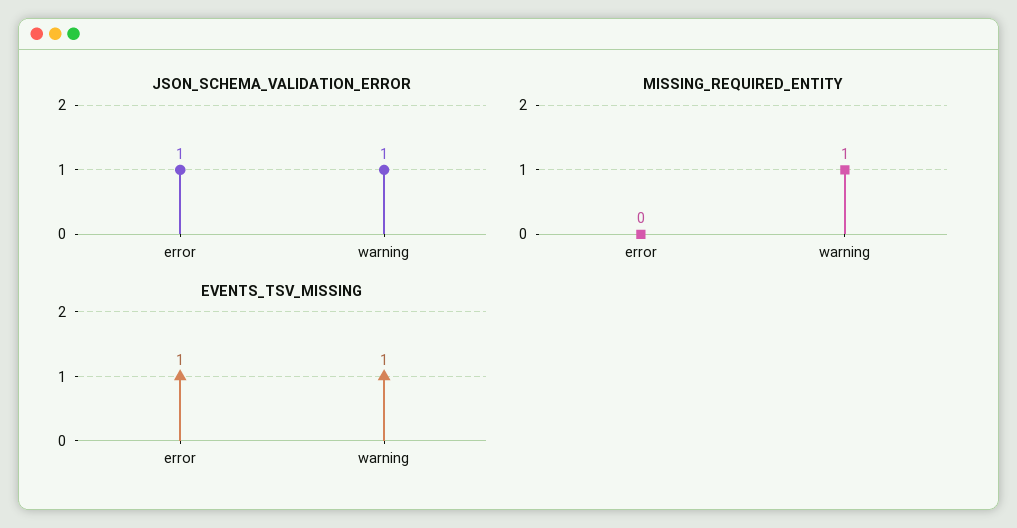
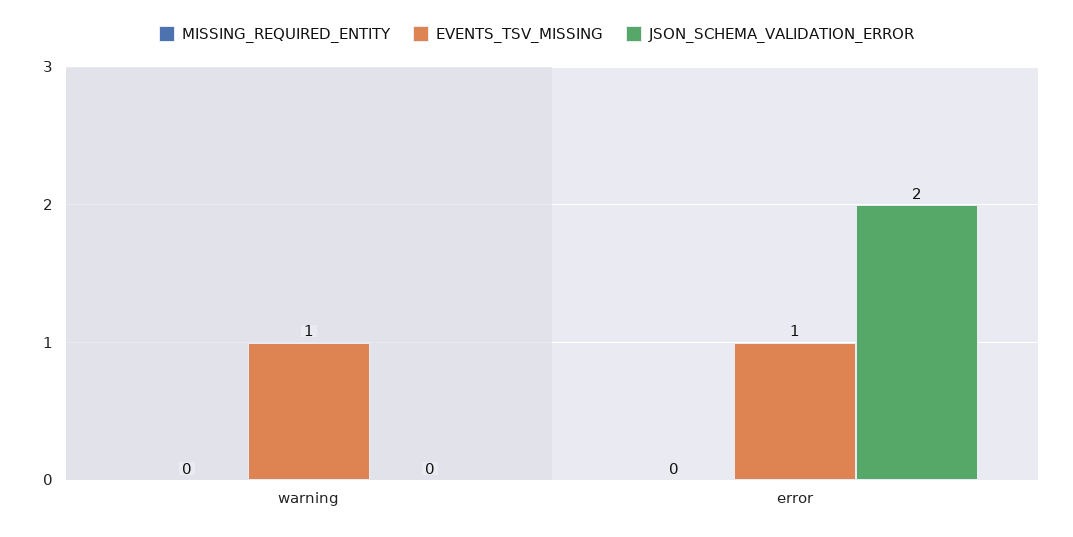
JSON_SCHEMA_VALIDATION_ERROR, error: 1 -> 2
JSON_SCHEMA_VALIDATION_ERROR, warning: 1 -> 0
MISSING_REQUIRED_ENTITY, warning: 1 -> 0

